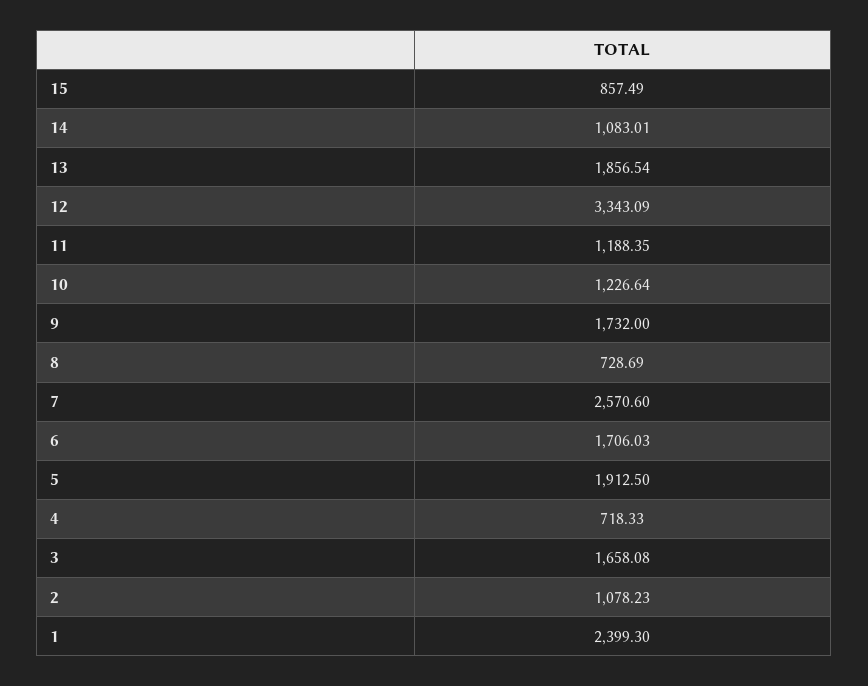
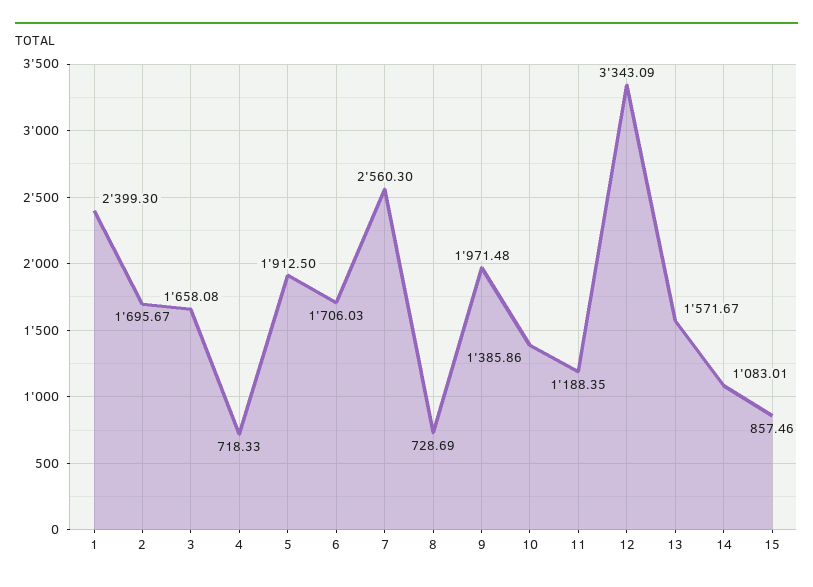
15: 857.49 -> 857.46
13: 1856.54 -> 1571.67
10: 1226.64 -> 1385.86
9: 1732 -> 1971.48
7: 2570.6 -> 2560.3
2: 1078.23 -> 1695.67

